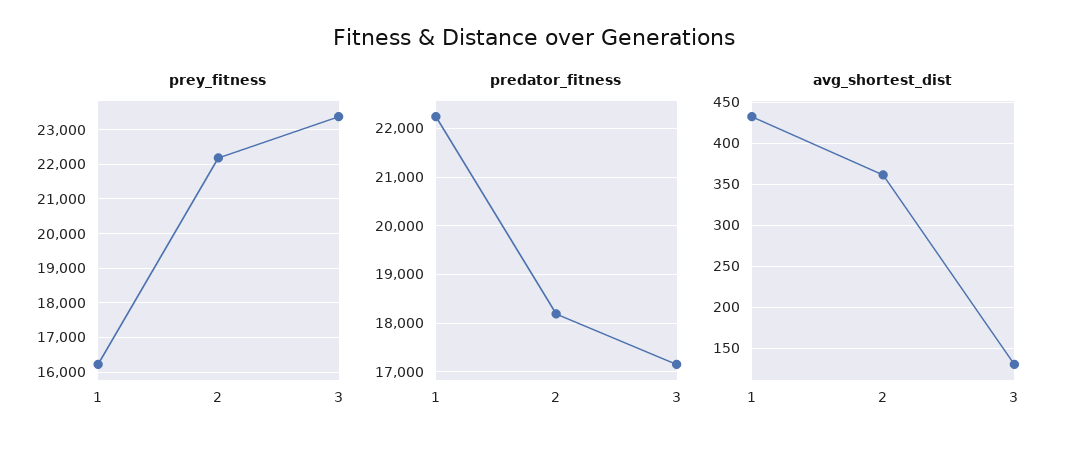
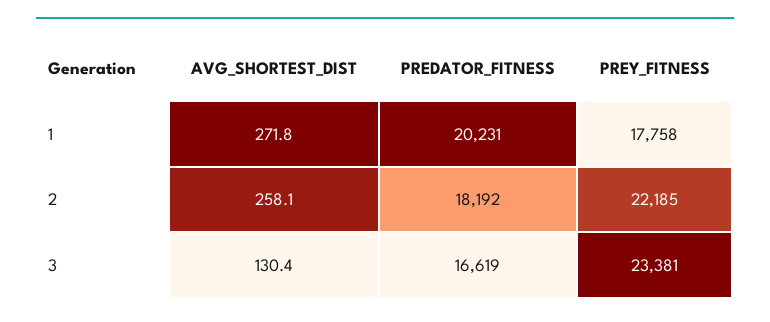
prey_fitness, 1: 16200 -> 17758
predator_fitness, 1: 22200 -> 20231
predator_fitness, 3: 17200 -> 16619
avg_shortest_dist, 1: 430 -> 271.8
avg_shortest_dist, 2: 360 -> 258.1

